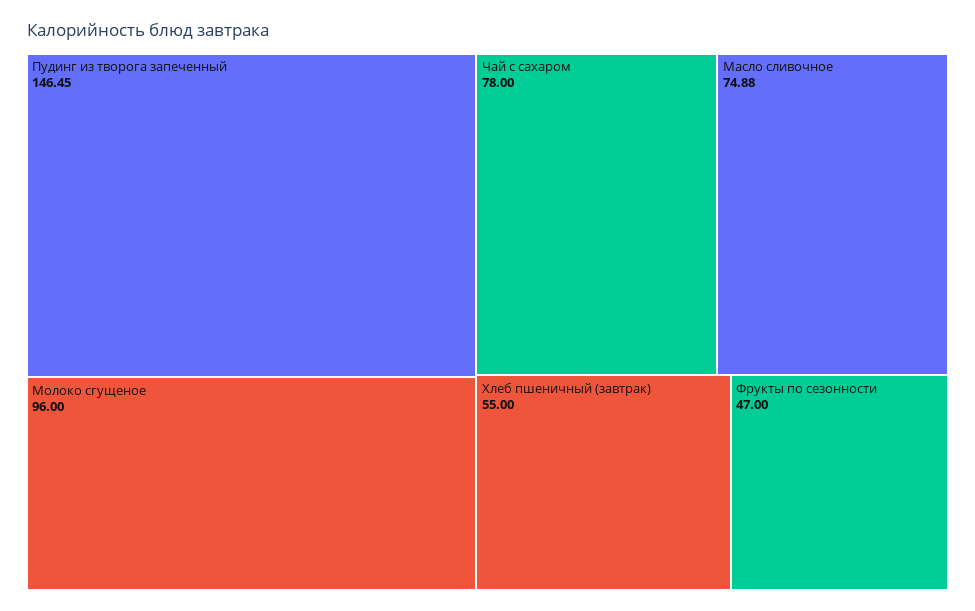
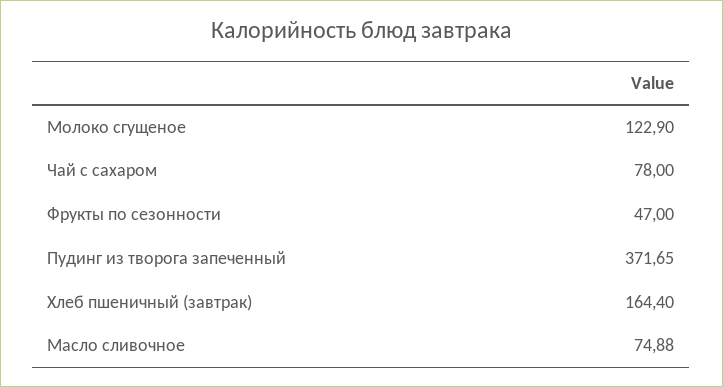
Пудинг из творога запеченный: 146.45 -> 371.65
Молоко сгущеное: 96 -> 122.9
Хлеб пшеничный (завтрак): 55 -> 164.4

